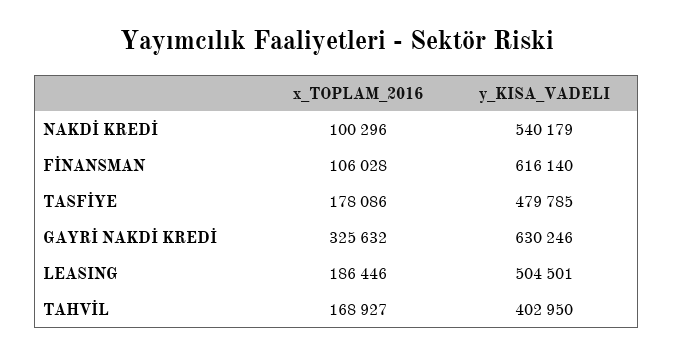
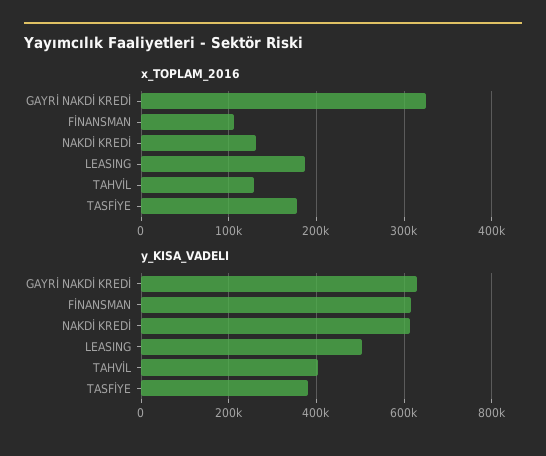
x_TOPLAM_2016, NAKDİ KREDİ: 100296 -> 130000
y_KISA_VADELI, NAKDİ KREDİ: 540179 -> 620000
y_KISA_VADELI, TASFİYE: 479785 -> 380000
x_TOPLAM_2016, TAHVİL: 168927 -> 130000

